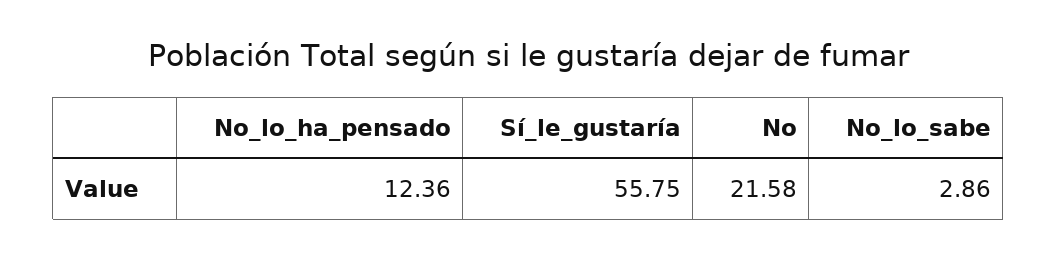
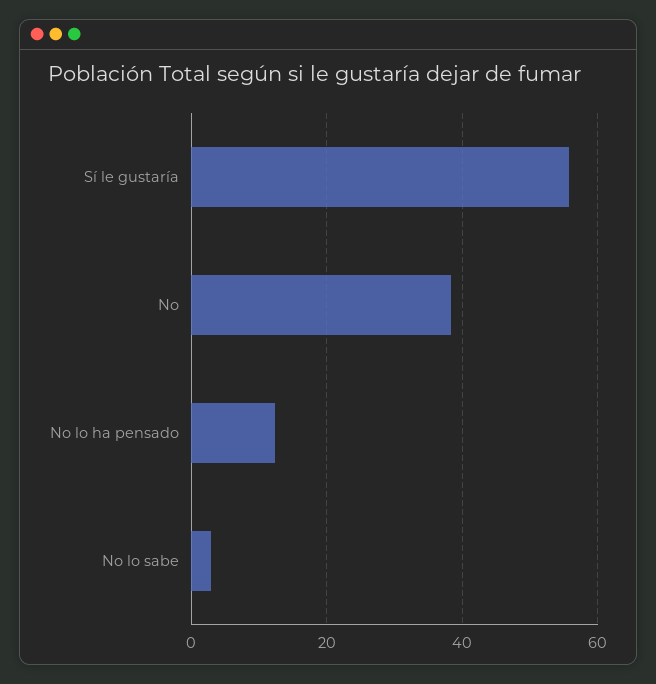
No: 21.58 -> 38

